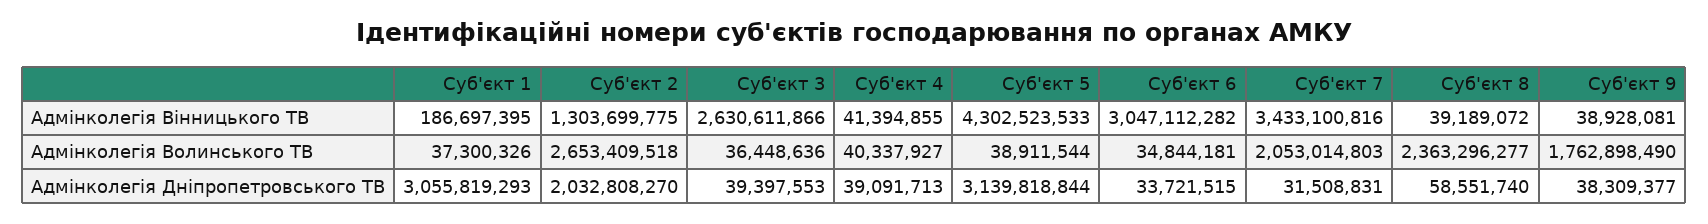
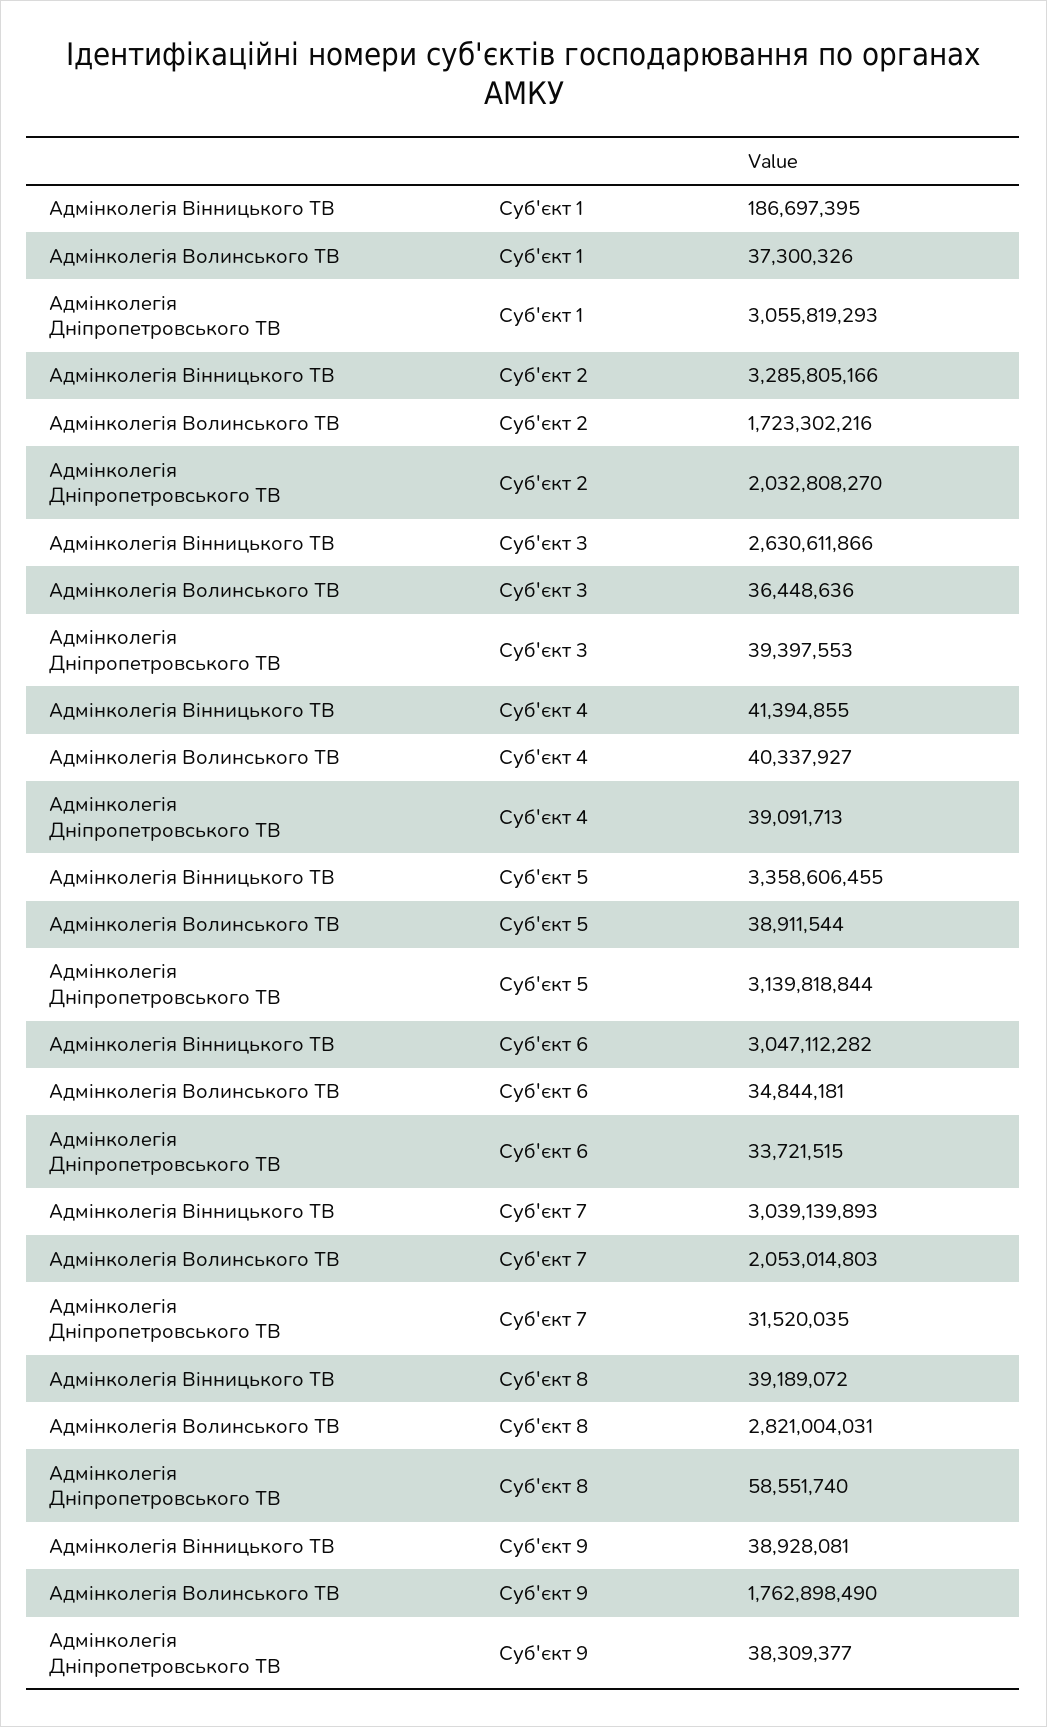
Суб'єкт 2, Адмінколегія Вінницького ТВ: 1303699775 -> 3285805166
Суб'єкт 5, Адмінколегія Вінницького ТВ: 4302523533 -> 3358606455
Суб'єкт 7, Адмінколегія Вінницького ТВ: 3433100816 -> 3039139893
Суб'єкт 2, Адмінколегія Волинського ТВ: 2653409518 -> 1723302216
Суб'єкт 8, Адмінколегія Волинського ТВ: 2363296277 -> 2821004031
Суб'єкт 7, Адмінколегія Дніпропетровського ТВ: 31508831 -> 31520035

